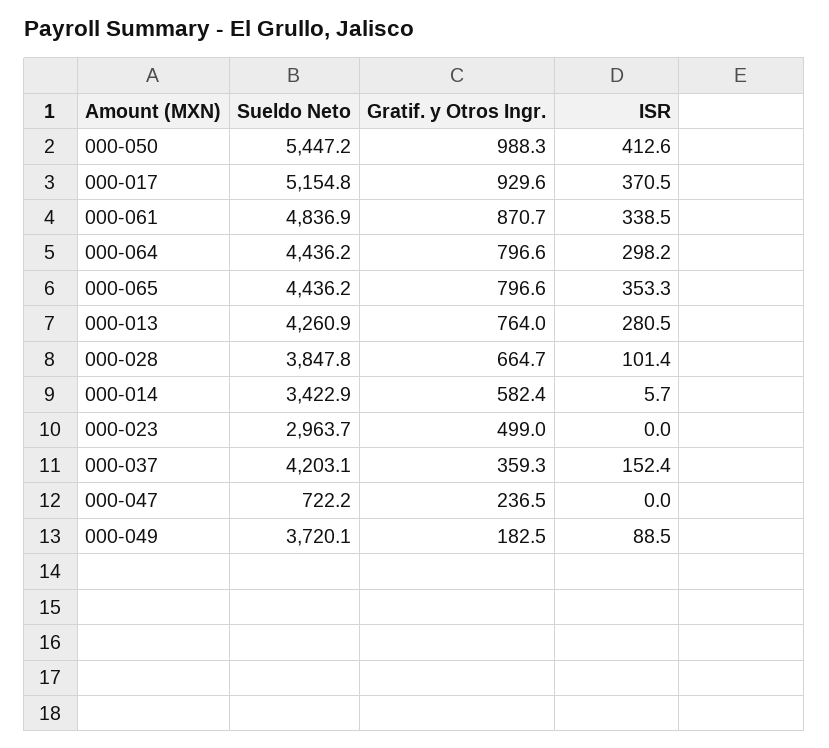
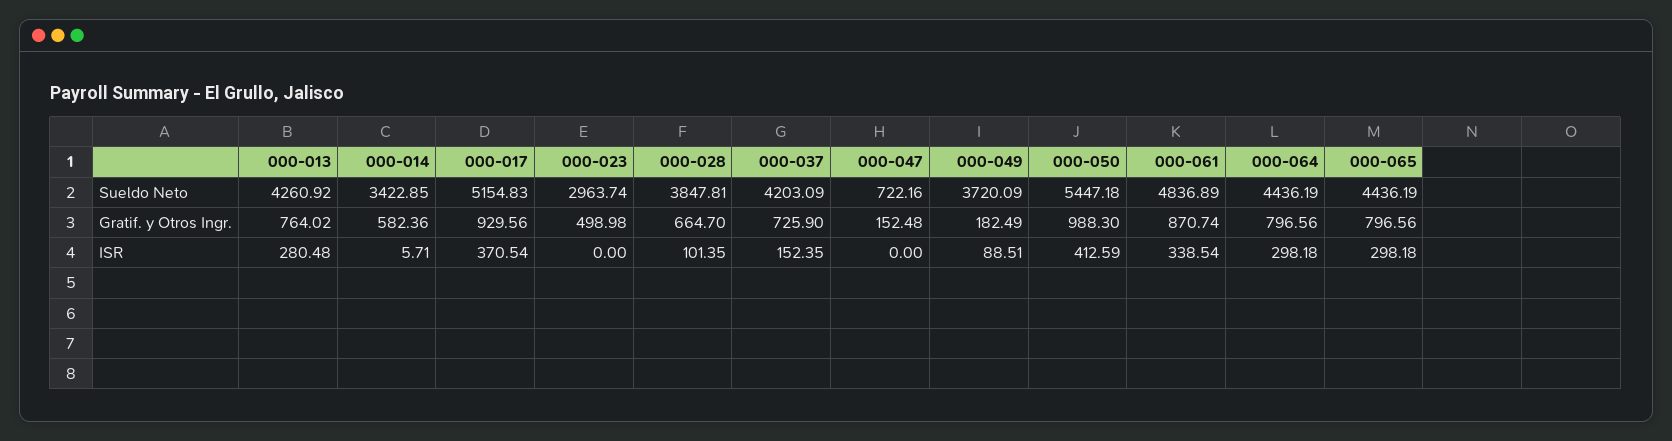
ISR, 000-065: 353.3 -> 298.18
Gratif. y Otros Ingr., 000-037: 359.3 -> 725.9
Gratif. y Otros Ingr., 000-047: 236.5 -> 152.48

